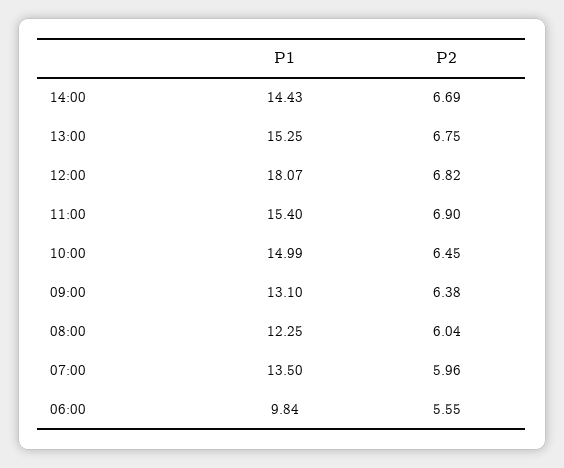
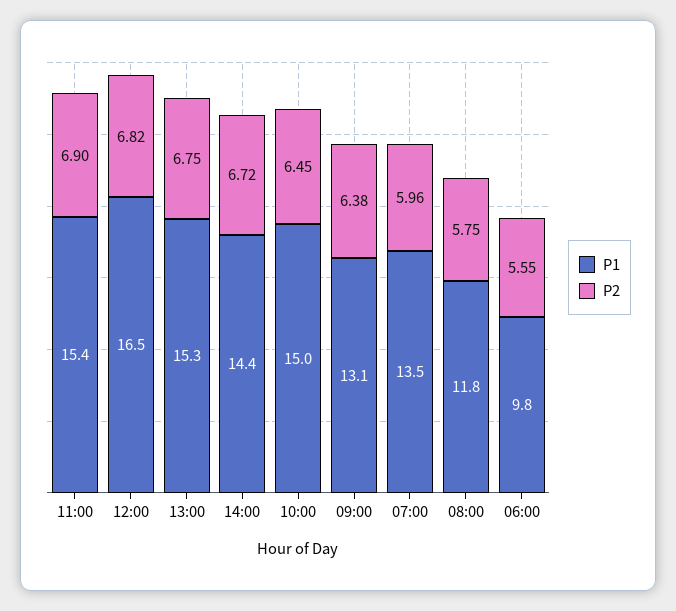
P2, 14:00: 6.69 -> 6.72
P1, 12:00: 18.07 -> 16.5
P1, 08:00: 12.25 -> 11.8
P2, 08:00: 6.04 -> 5.75

